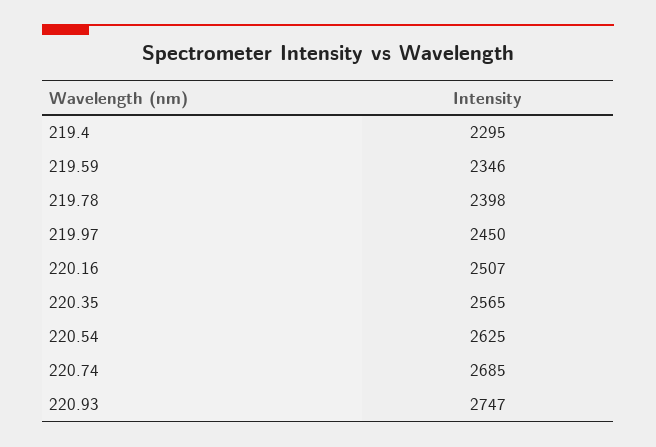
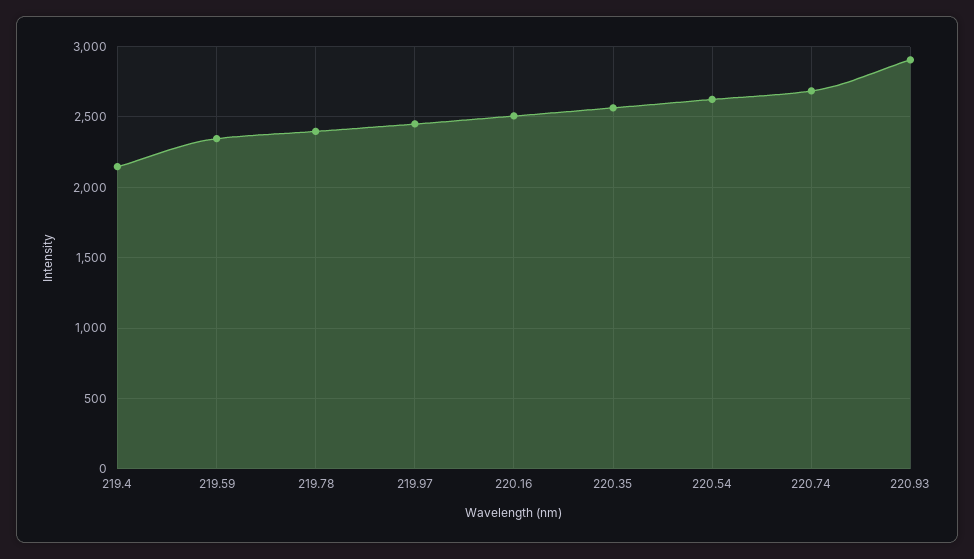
219.4: 2295 -> 2150
220.93: 2747 -> 2900

